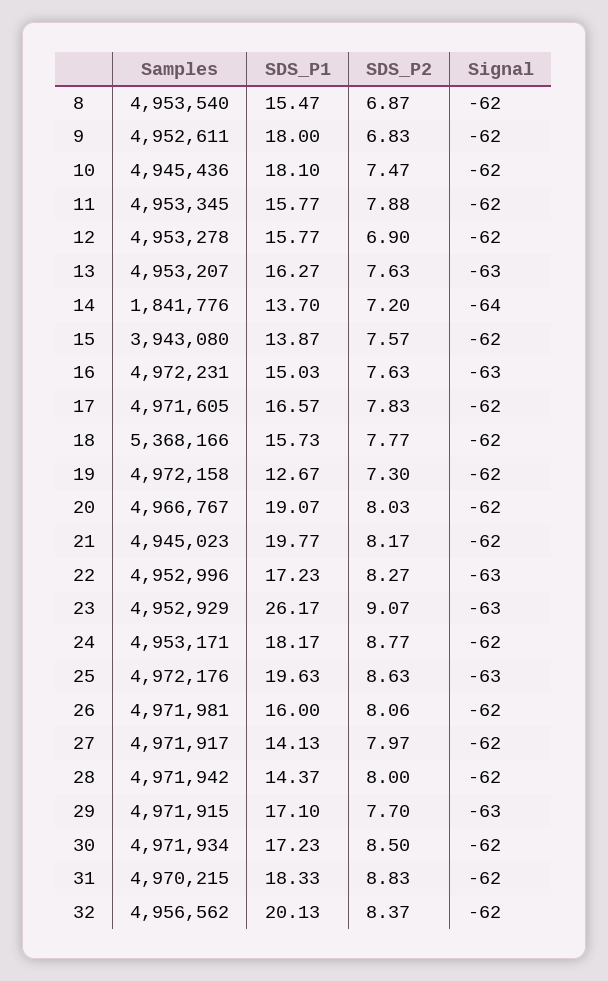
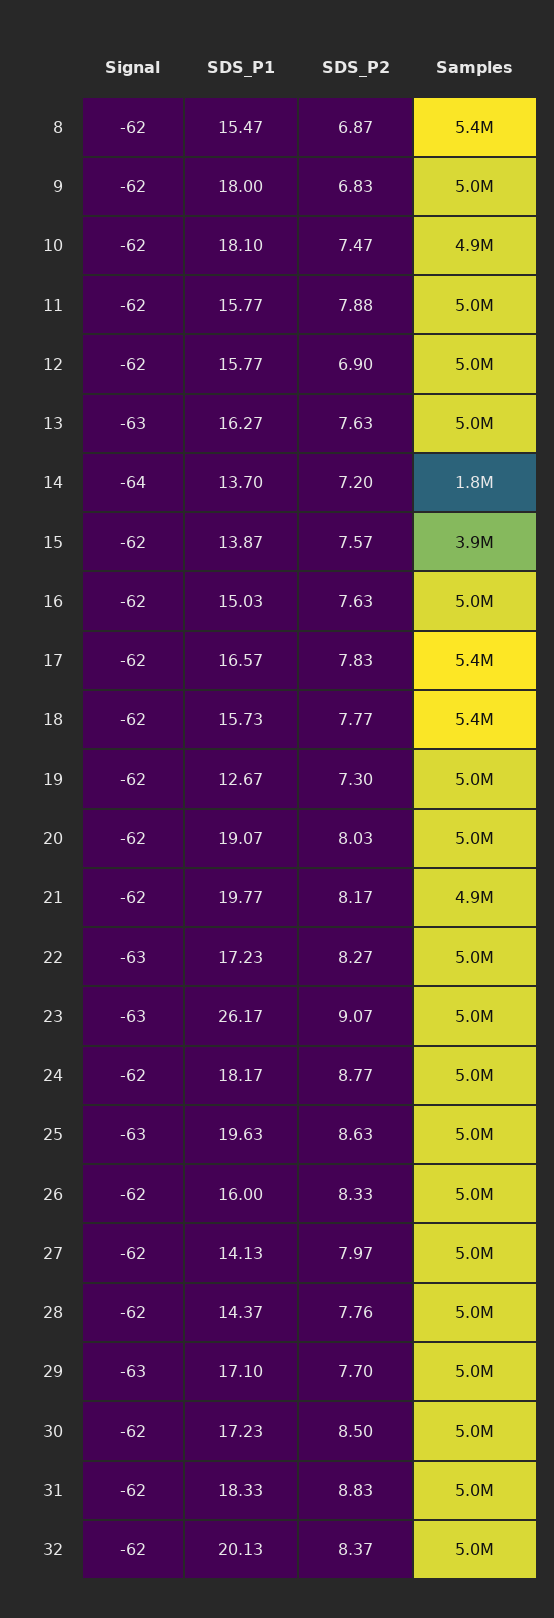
Samples, 8: 4953540 -> 5400000
Signal, 16: -63 -> -62
Samples, 17: 4971605 -> 5400000
SDS_P2, 26: 8.06 -> 8.33
SDS_P2, 28: 8 -> 7.76

